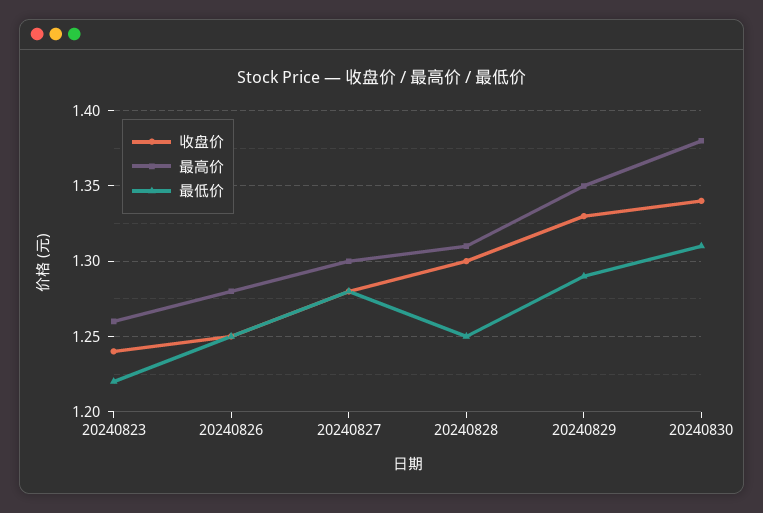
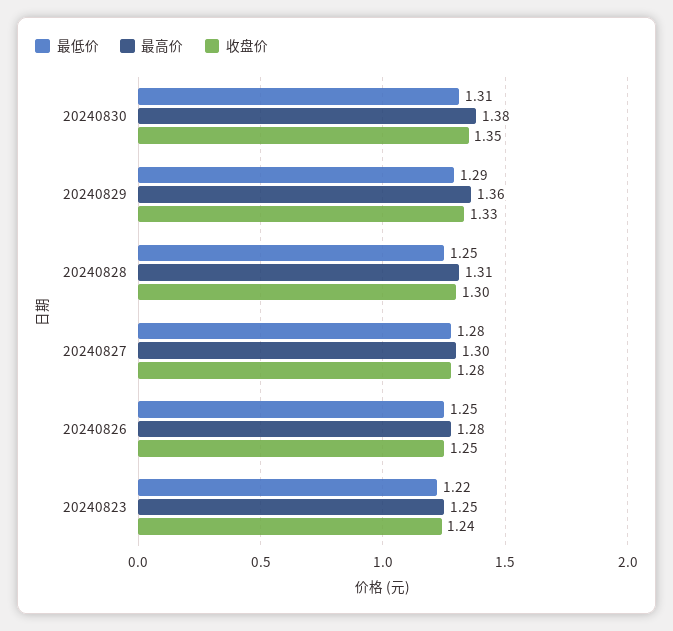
最高价, 20240823: 1.26 -> 1.25
最高价, 20240829: 1.35 -> 1.36
收盘价, 20240830: 1.34 -> 1.35

